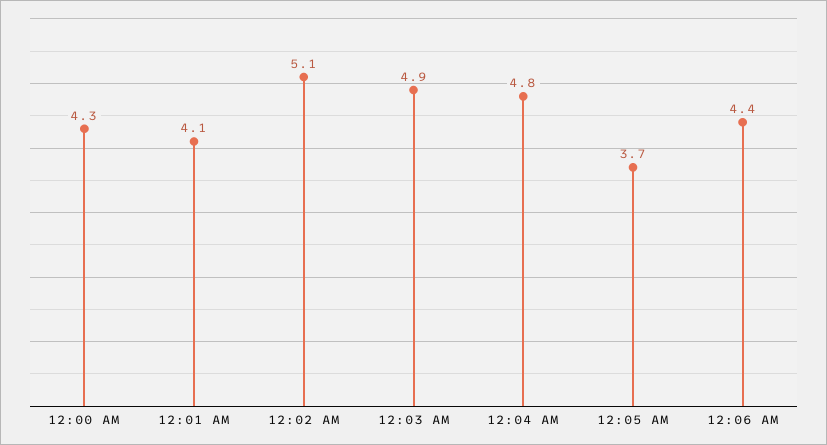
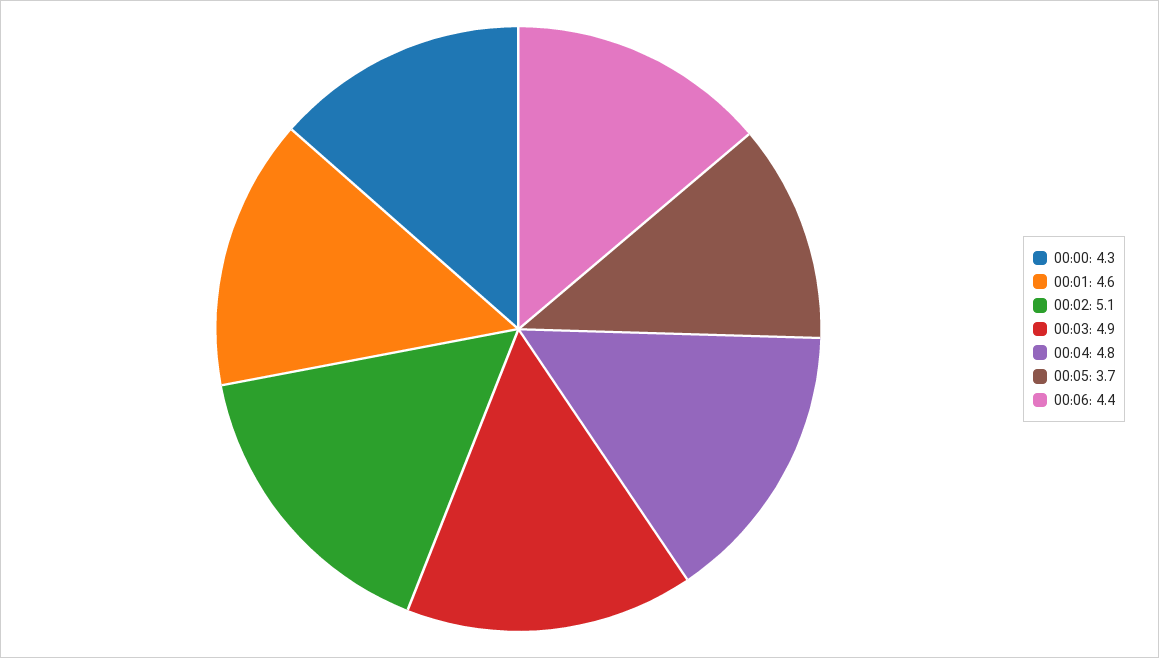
12:01 AM: 4.1 -> 4.6

